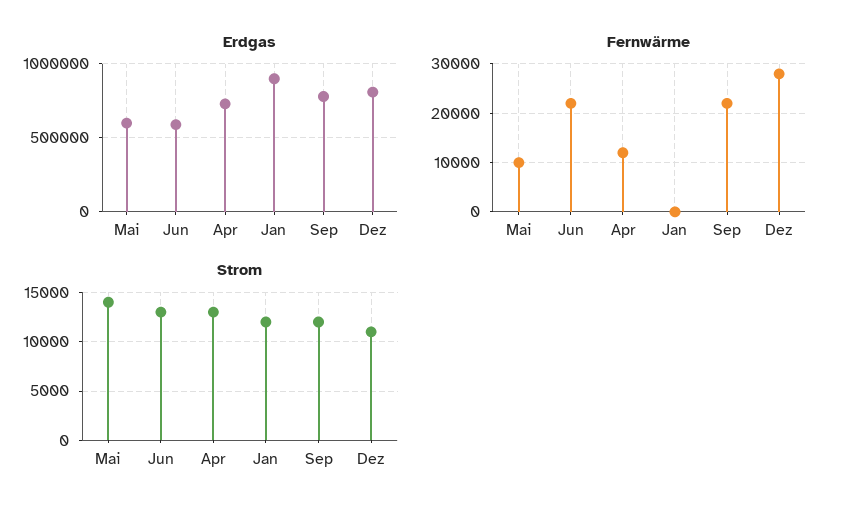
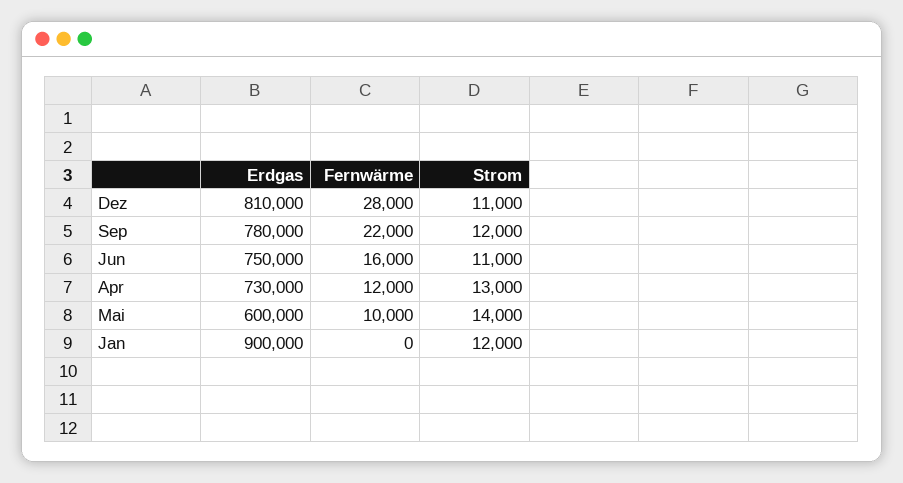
Erdgas, Jun: 600000 -> 750000
Fernwärme, Jun: 22000 -> 16000
Strom, Jun: 13000 -> 11000

